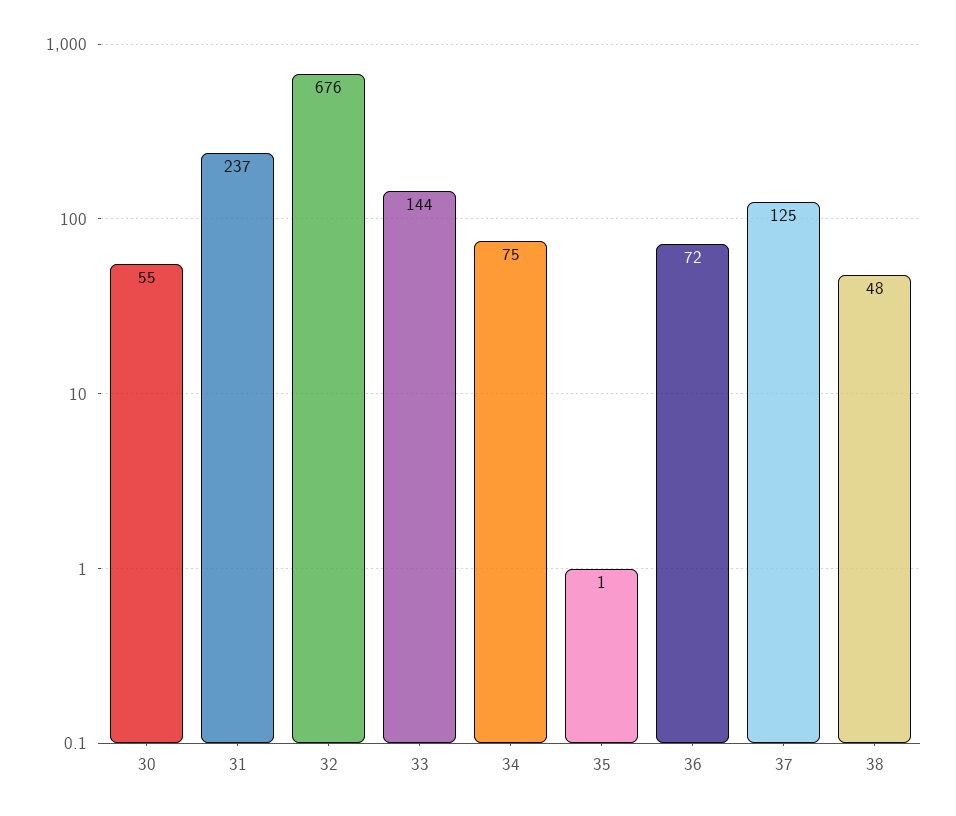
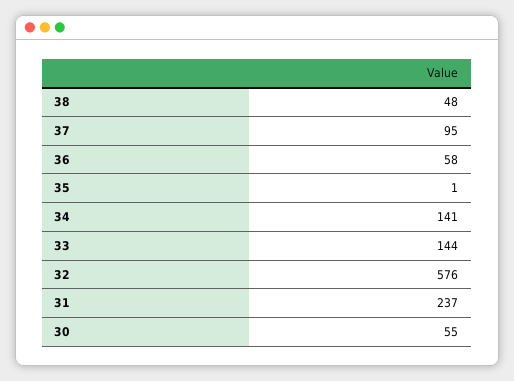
32: 676 -> 576
34: 75 -> 141
36: 72 -> 58
37: 125 -> 95

